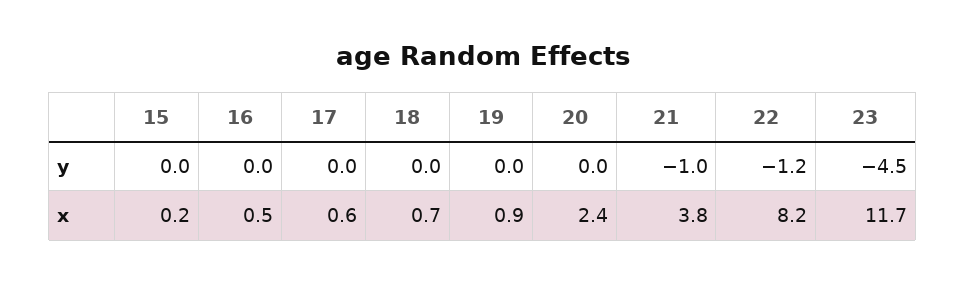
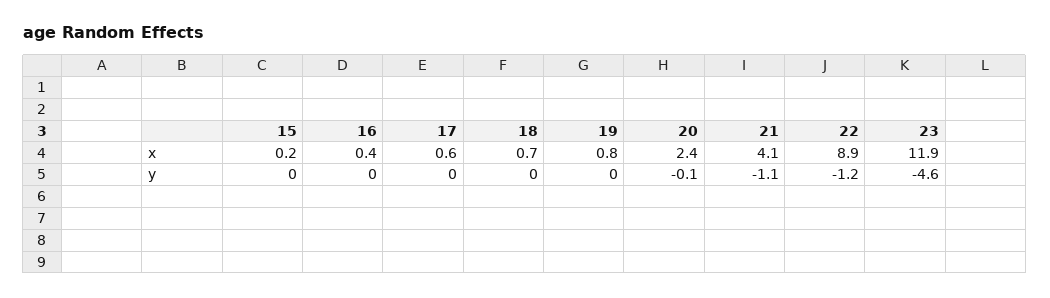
20, y: 0 -> -0.1
21, y: -1 -> -1.1
23, y: -4.5 -> -4.6
16, x: 0.5 -> 0.4
19, x: 0.9 -> 0.8
21, x: 3.8 -> 4.1
22, x: 8.2 -> 8.9
23, x: 11.7 -> 11.9

